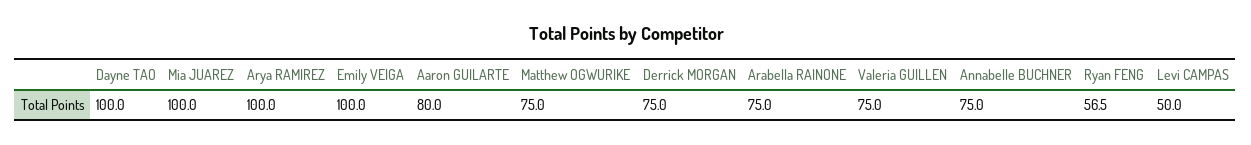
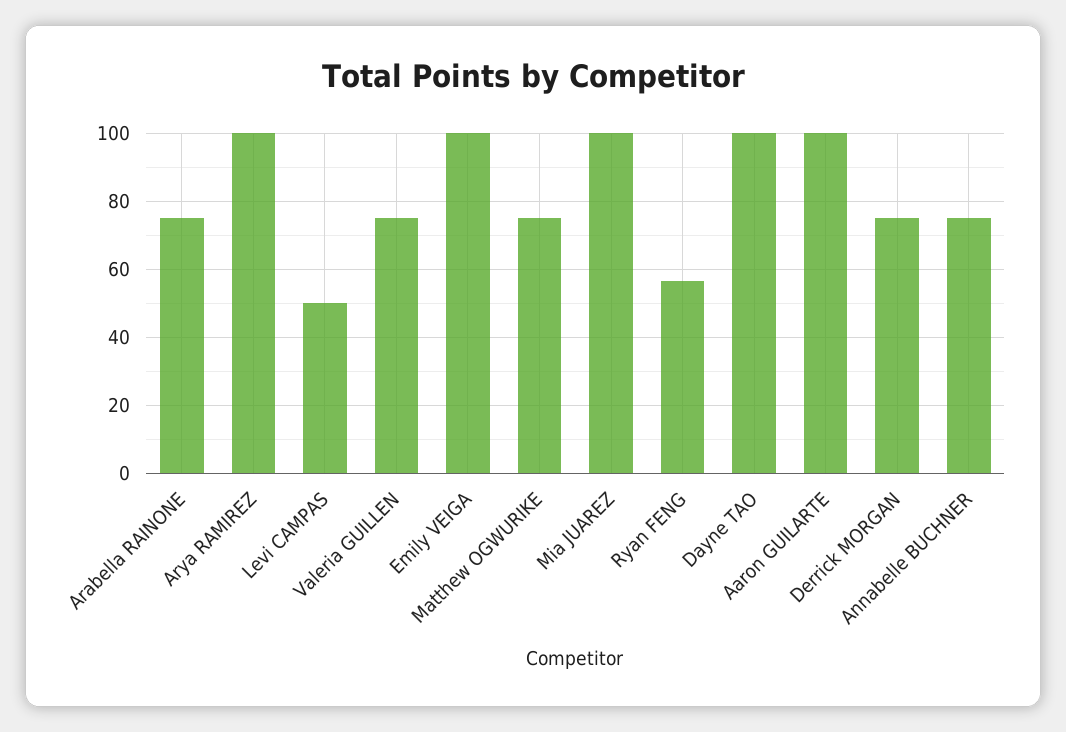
Aaron GUILARTE: 80 -> 100

